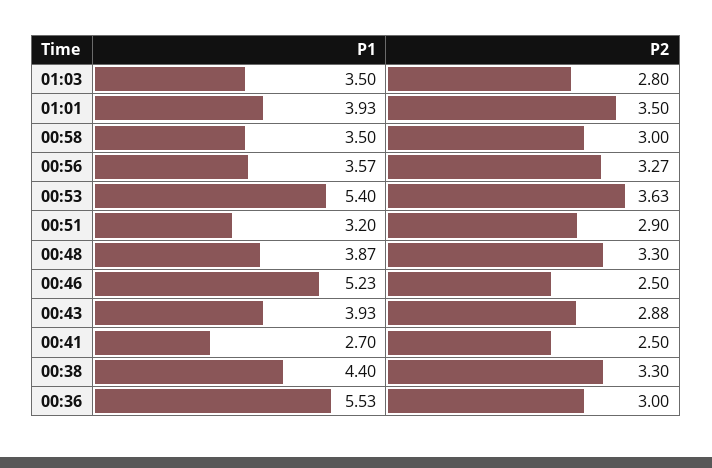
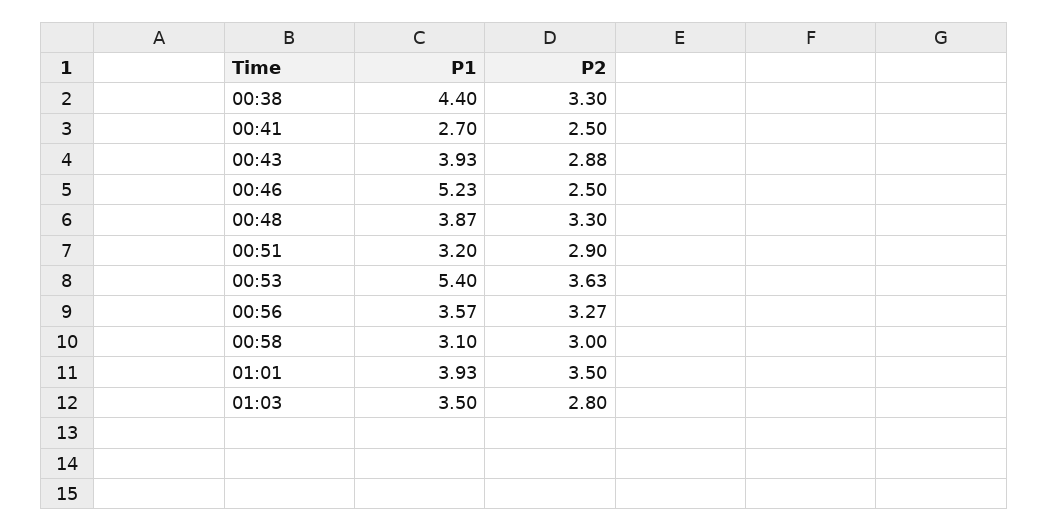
P1, 00:58: 3.5 -> 3.1
P1, 00:36: 5.53 -> none
P2, 00:36: 3 -> none

